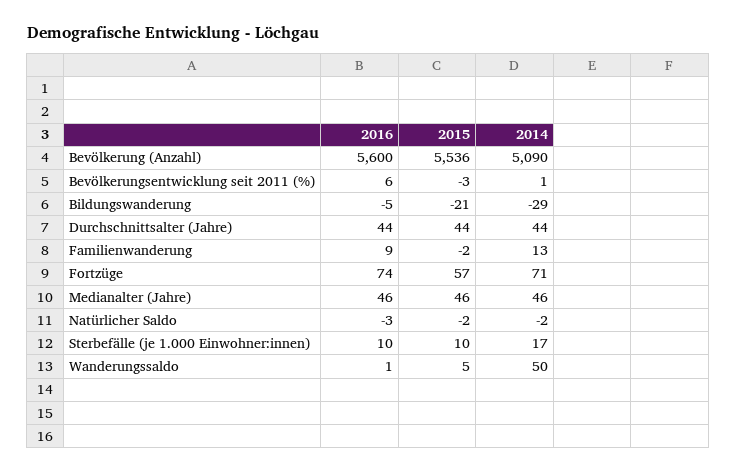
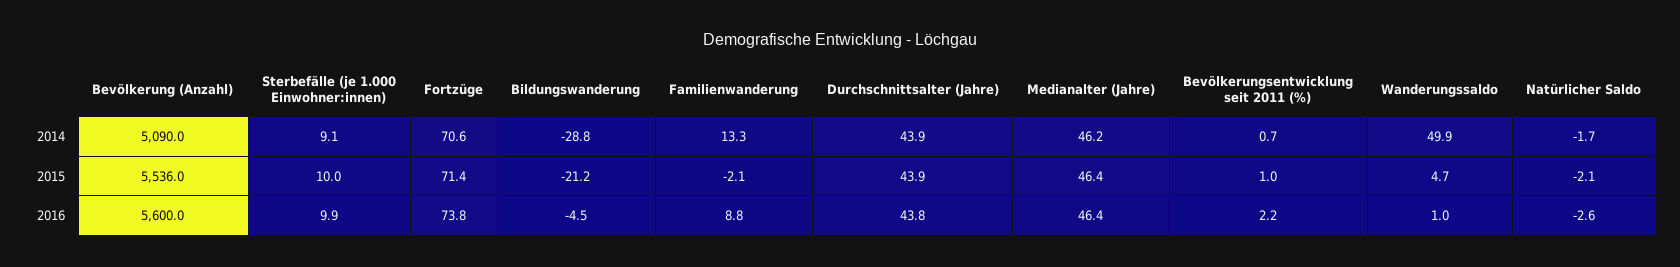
2016, Bevölkerungsentwicklung seit 2011 (%): 6 -> 2.2
2015, Bevölkerungsentwicklung seit 2011 (%): -3 -> 1
2015, Fortzüge: 57 -> 71.4
2014, Sterbefälle (je 1.000 Einwohner:innen): 17 -> 9.1

